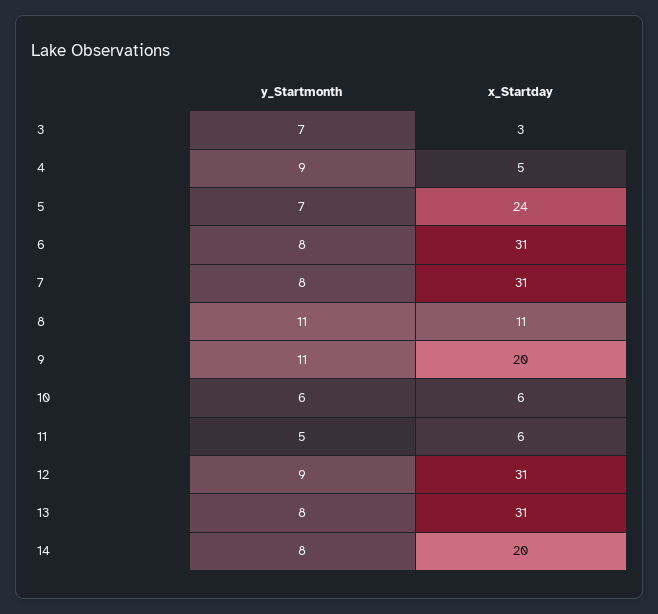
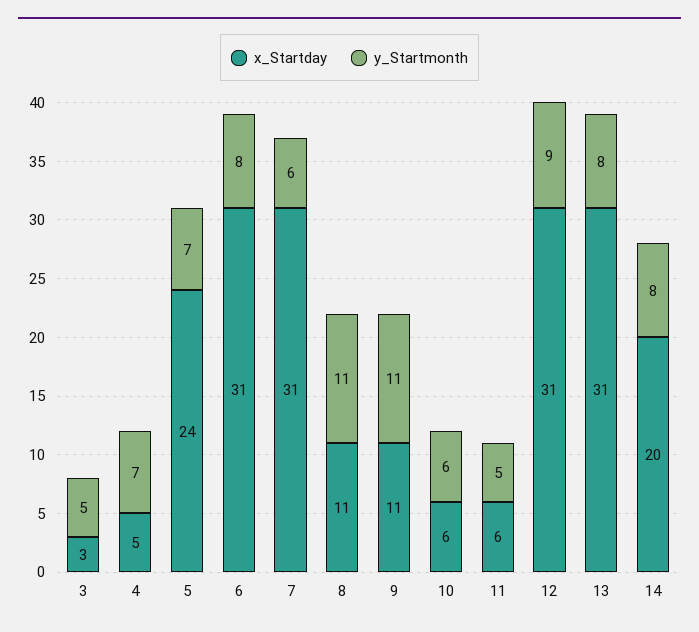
y_Startmonth, 3: 7 -> 5
y_Startmonth, 4: 9 -> 7
y_Startmonth, 7: 8 -> 6
x_Startday, 9: 20 -> 11

